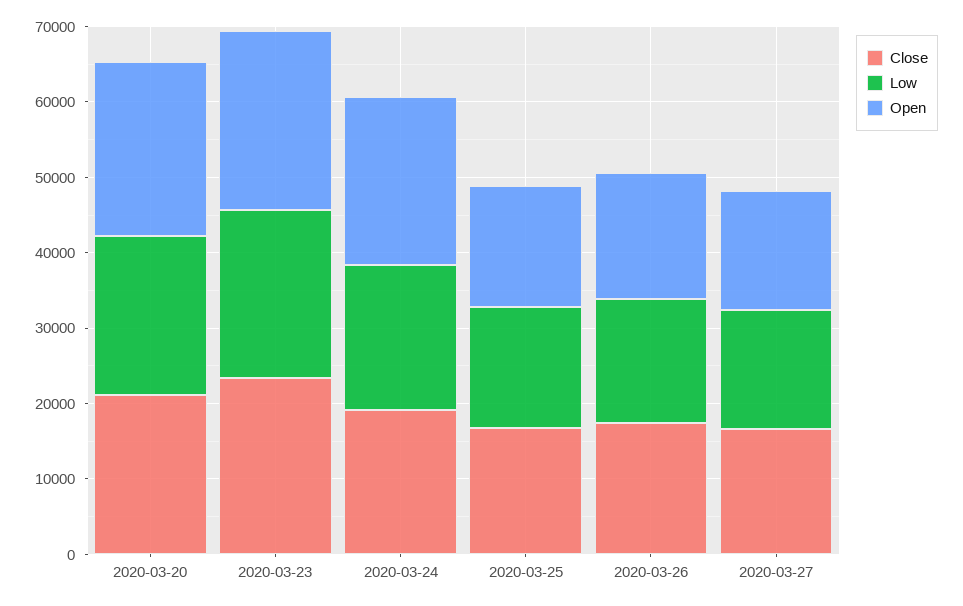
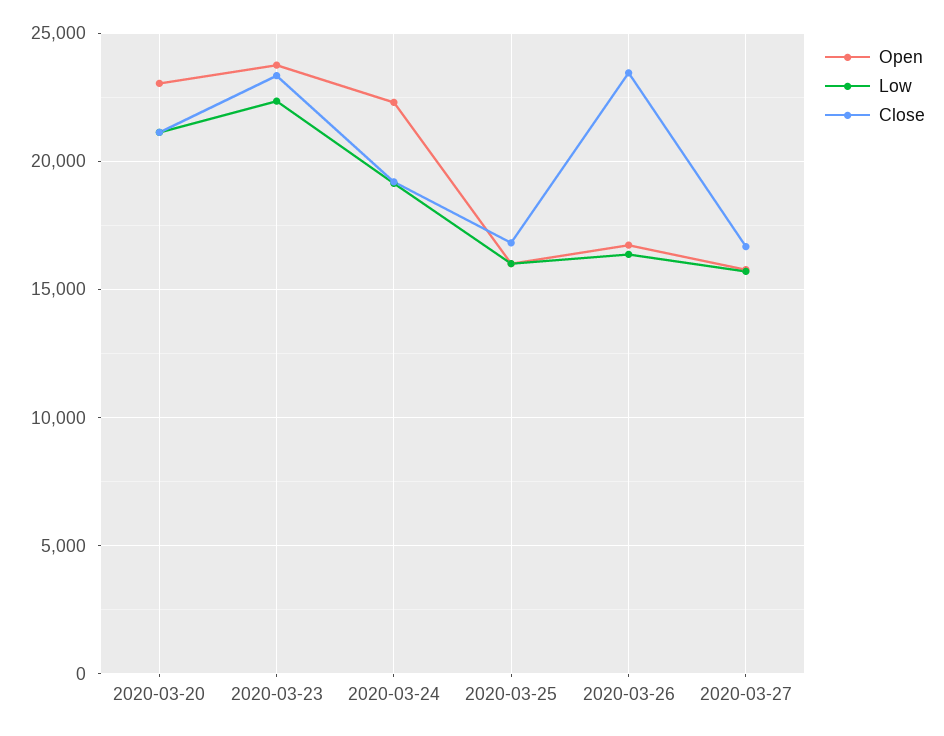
Close, 2020-03-26: 18000 -> 23500

